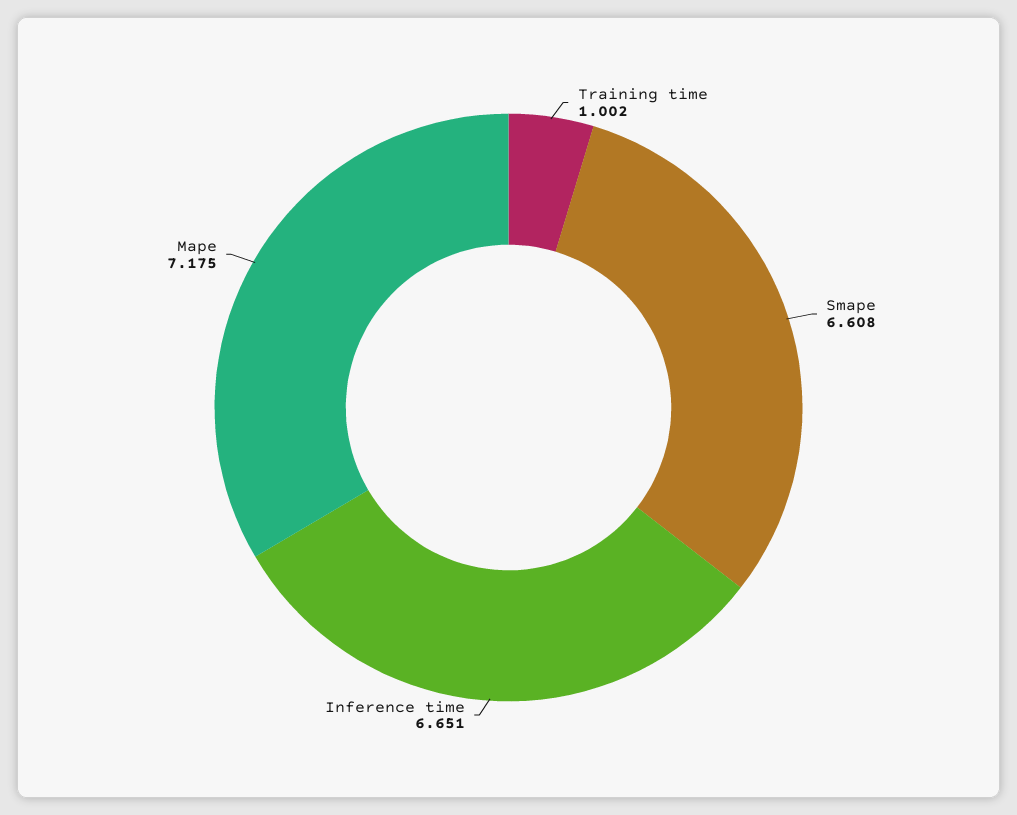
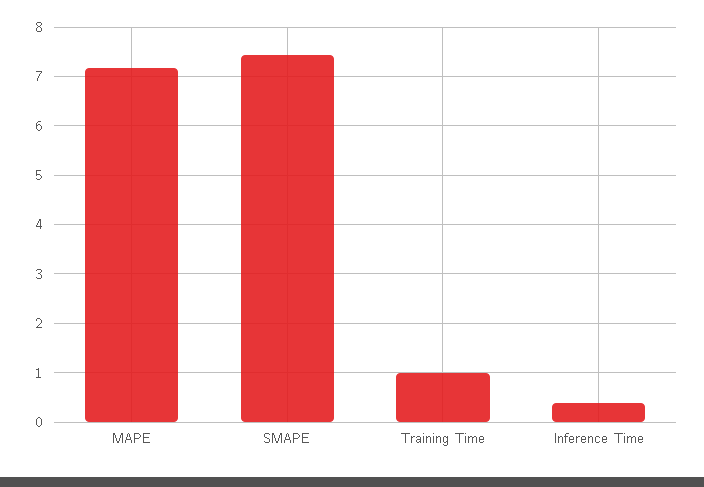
Smape: 6.608 -> 7.4
Inference time: 6.651 -> 0.4

